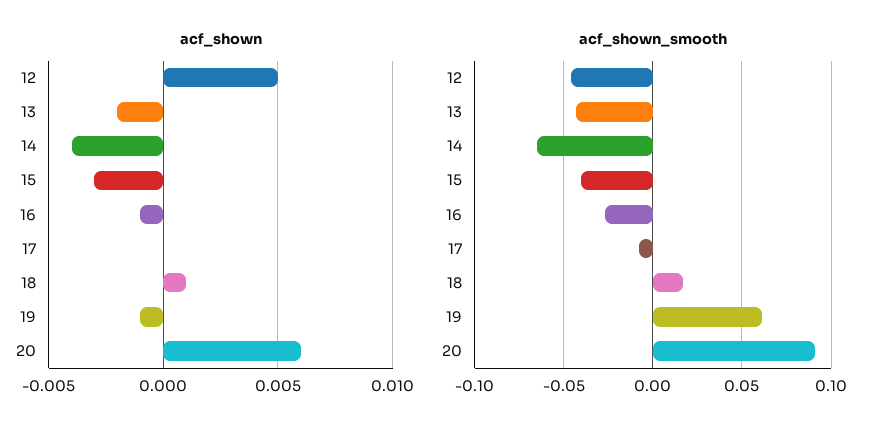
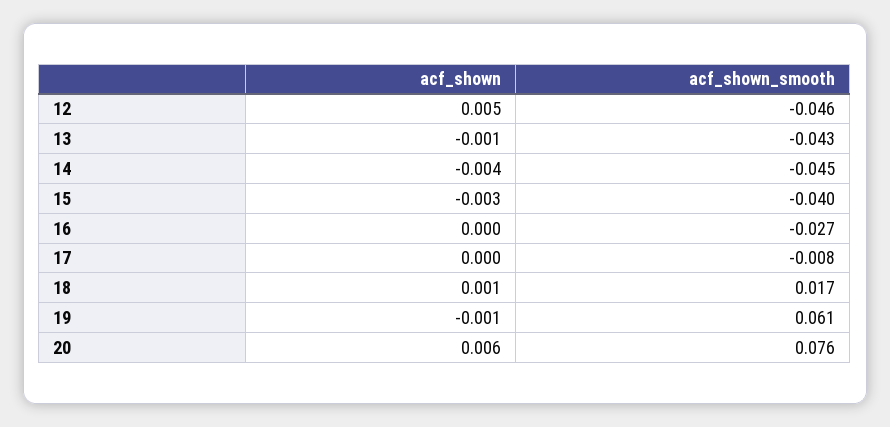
acf_shown, 13: -0.002 -> -0.001
acf_shown, 16: -0.001 -> 0
acf_shown_smooth, 14: -0.065 -> -0.045
acf_shown_smooth, 20: 0.09 -> 0.076

